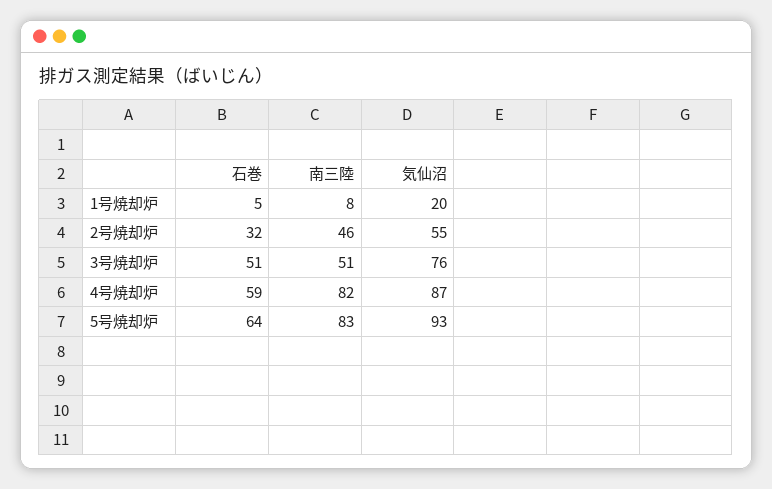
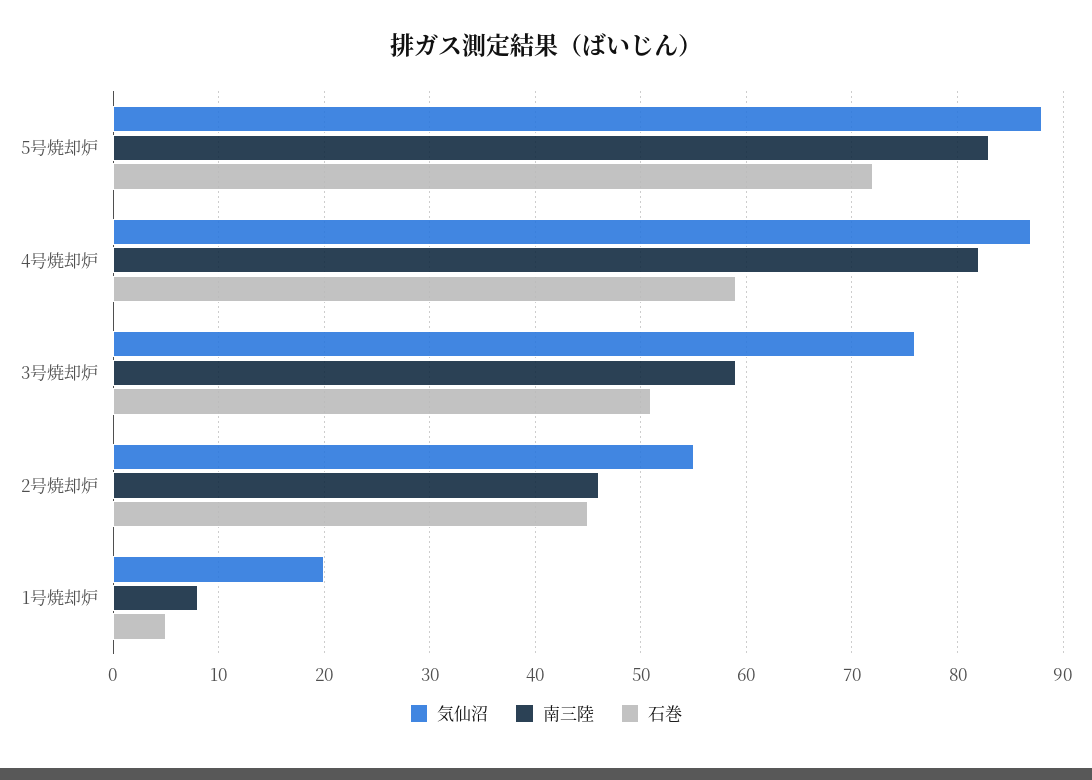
石巻, 2号焼却炉: 32 -> 45
南三陸, 3号焼却炉: 51 -> 59
石巻, 5号焼却炉: 64 -> 72
気仙沼, 5号焼却炉: 93 -> 88

